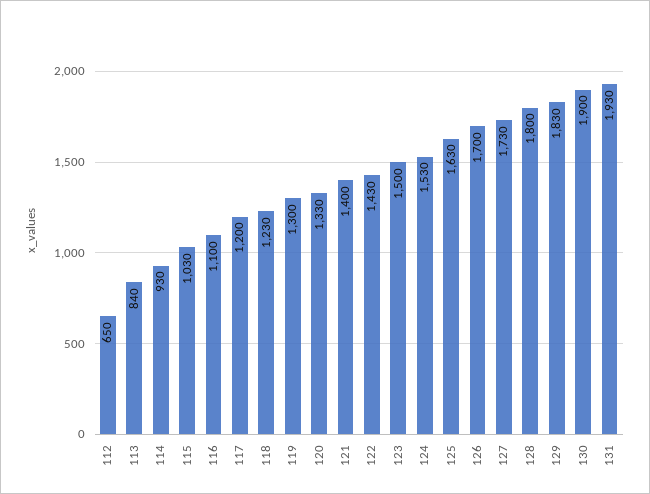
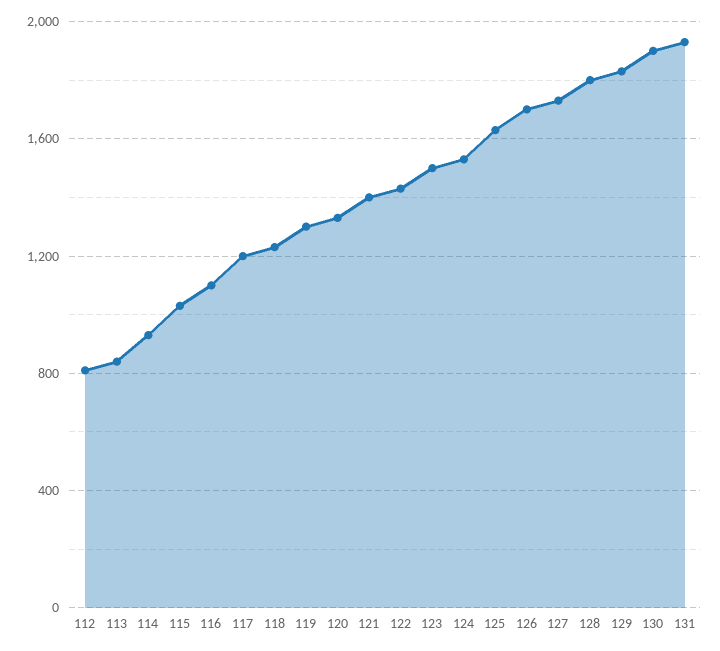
112: 650 -> 800

